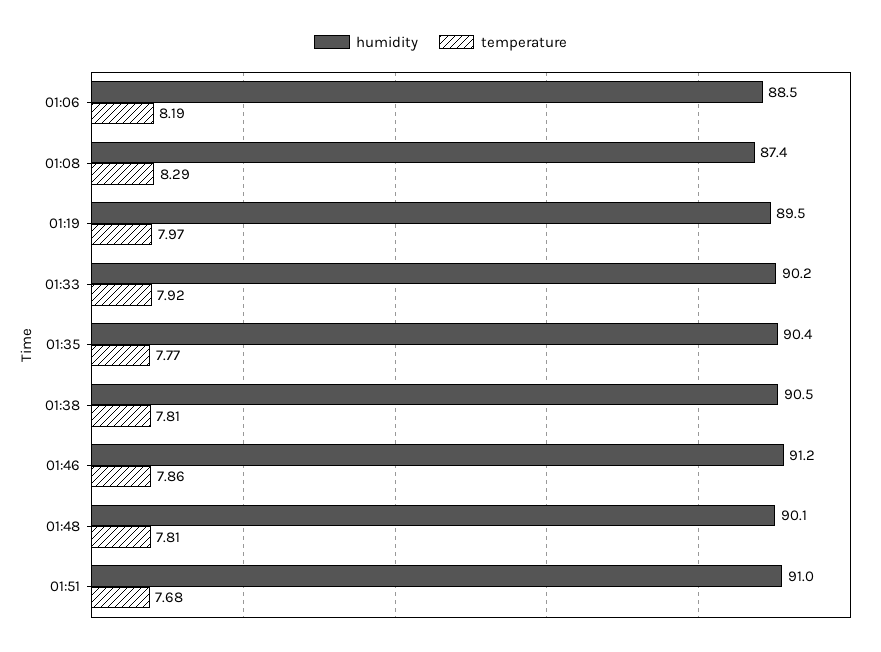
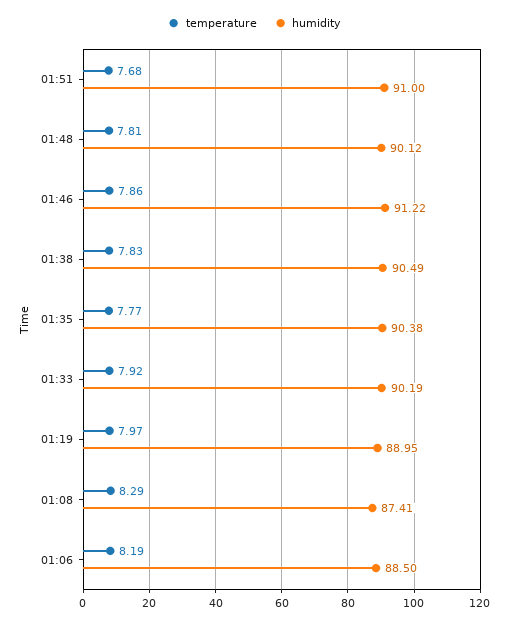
humidity, 01:19: 89.5 -> 88.95
temperature, 01:38: 7.81 -> 7.83

